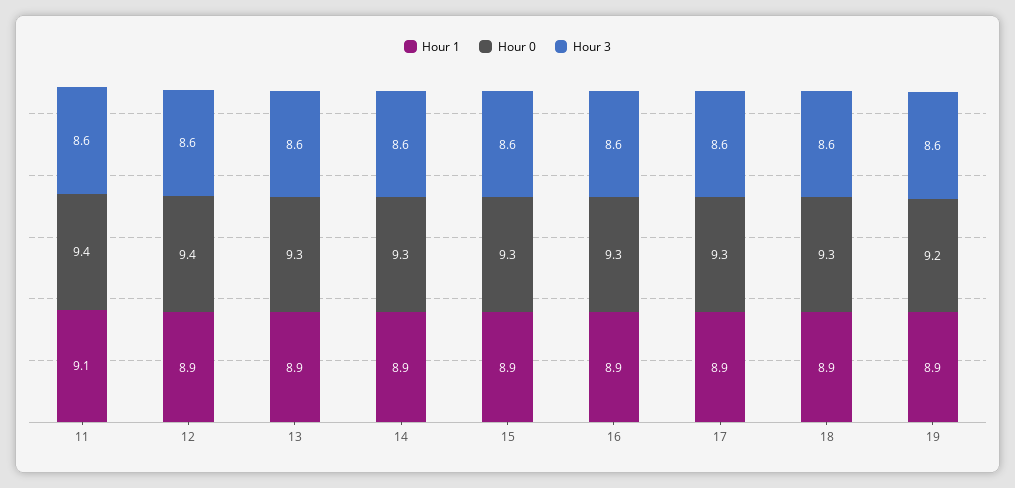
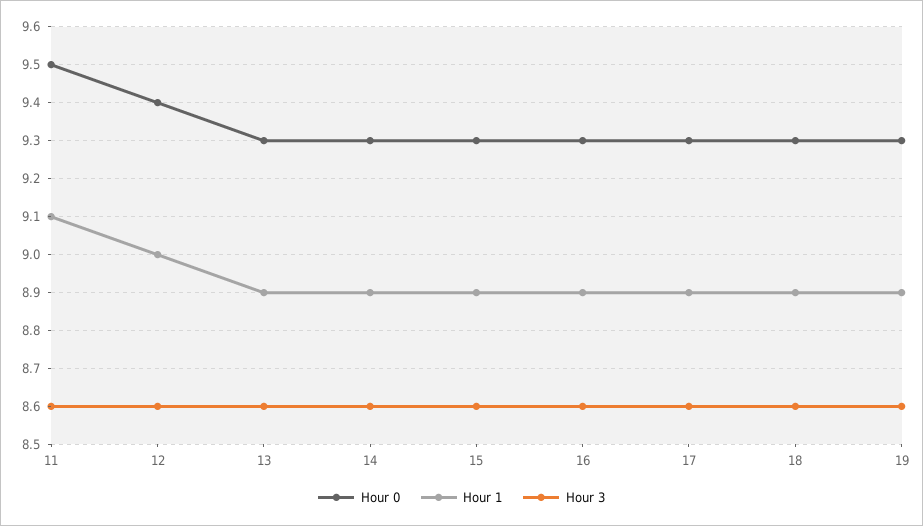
Hour 0, 11: 9.4 -> 9.5
Hour 1, 12: 8.9 -> 9
Hour 0, 19: 9.2 -> 9.3

